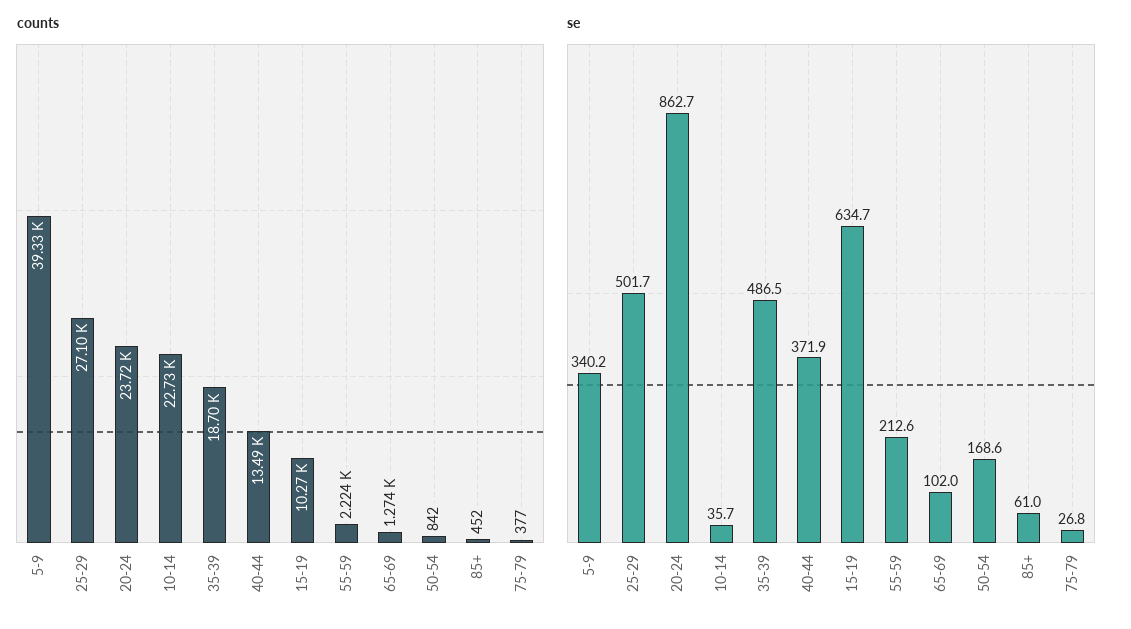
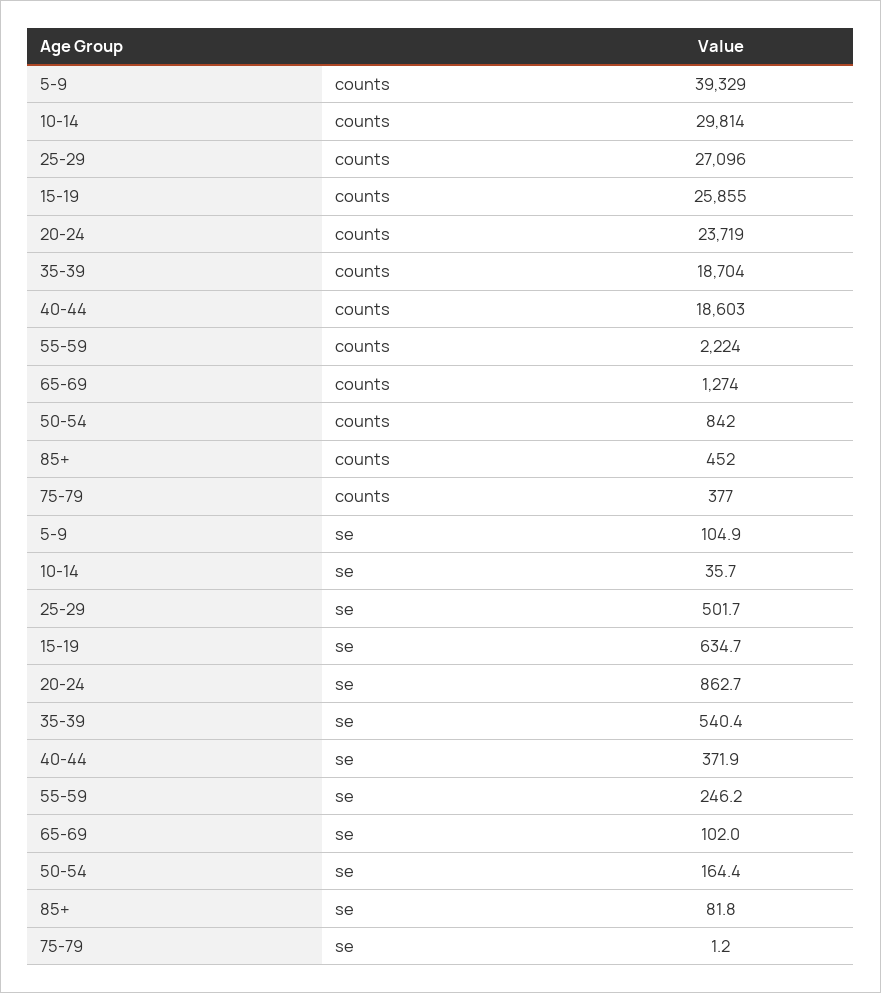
counts, 10-14: 22730 -> 29814
counts, 40-44: 13490 -> 18603
counts, 15-19: 10270 -> 25855
se, 5-9: 340.2 -> 104.9
se, 35-39: 486.5 -> 540.4
se, 55-59: 212.6 -> 246.2
se, 50-54: 168.6 -> 164.4
se, 85+: 61 -> 81.8
se, 75-79: 26.8 -> 1.2

